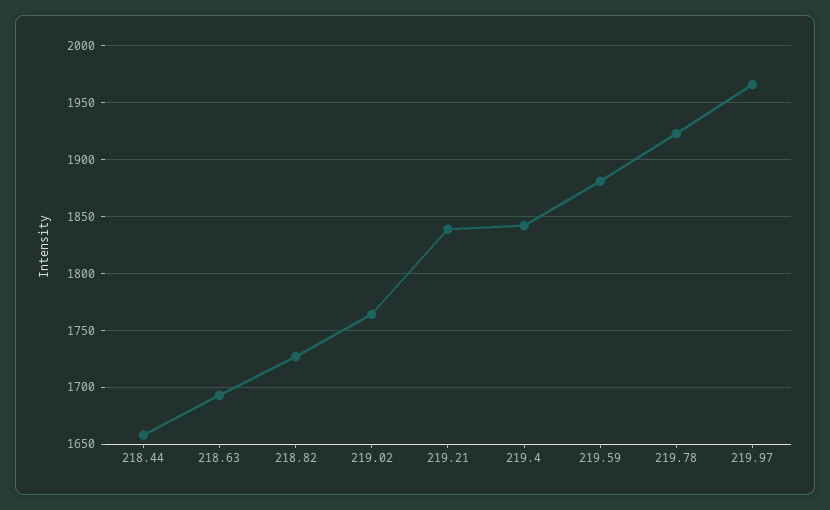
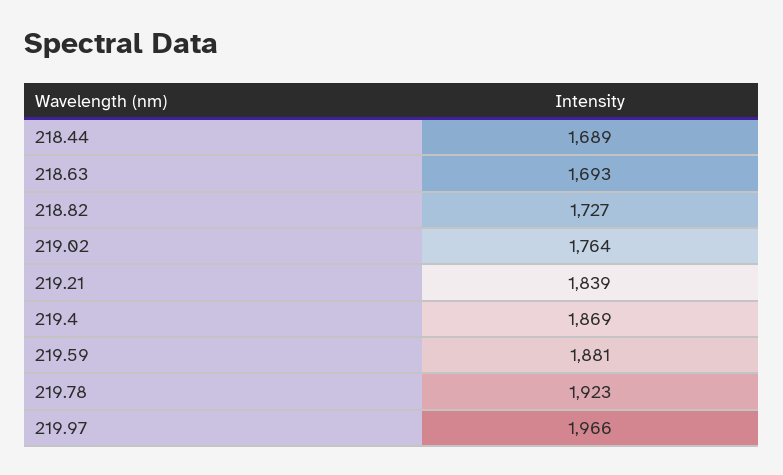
218.44: 1660 -> 1689
219.4: 1840 -> 1869

